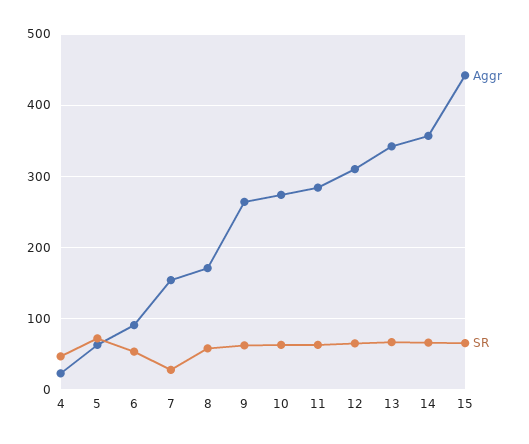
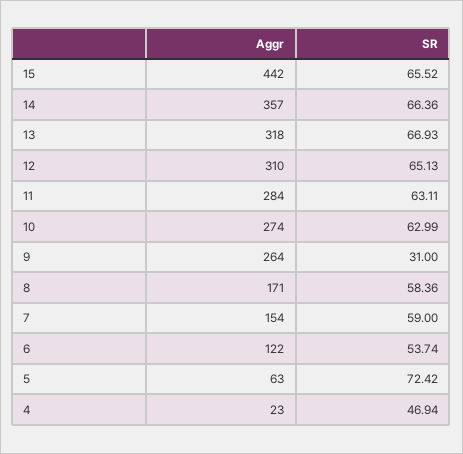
Aggr, 6: 90 -> 122
SR, 7: 30 -> 59
SR, 9: 60 -> 31
Aggr, 13: 340 -> 318

